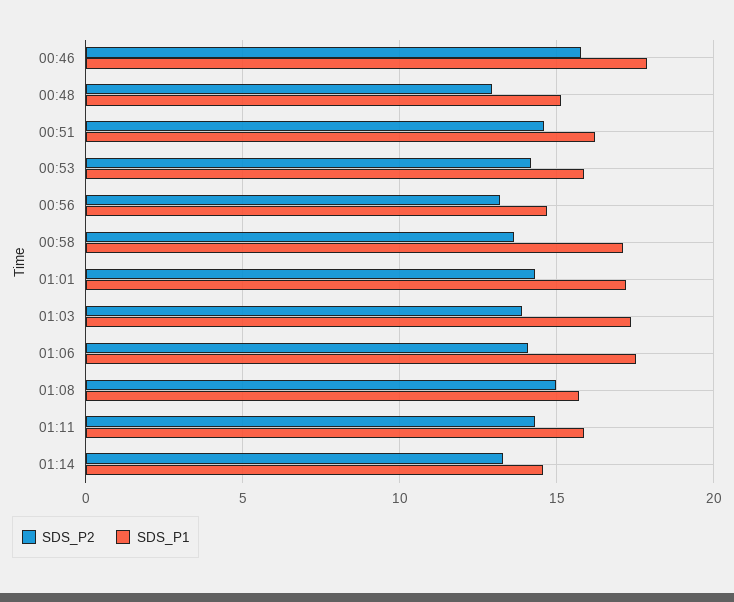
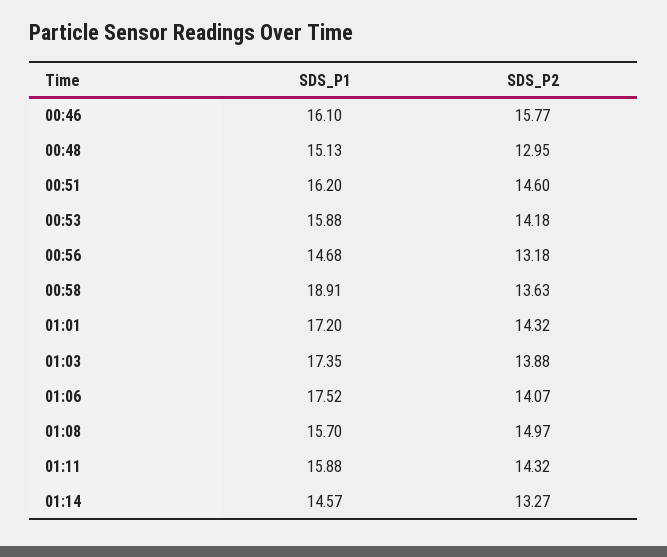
SDS_P1, 00:46: 18 -> 16.1
SDS_P1, 00:58: 17 -> 18.91

